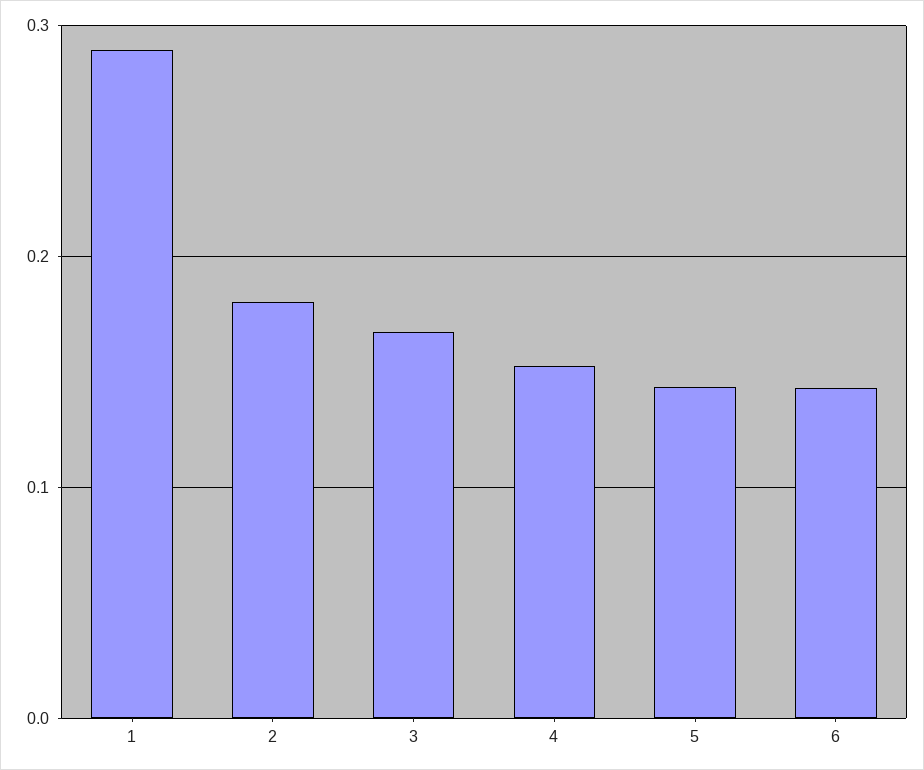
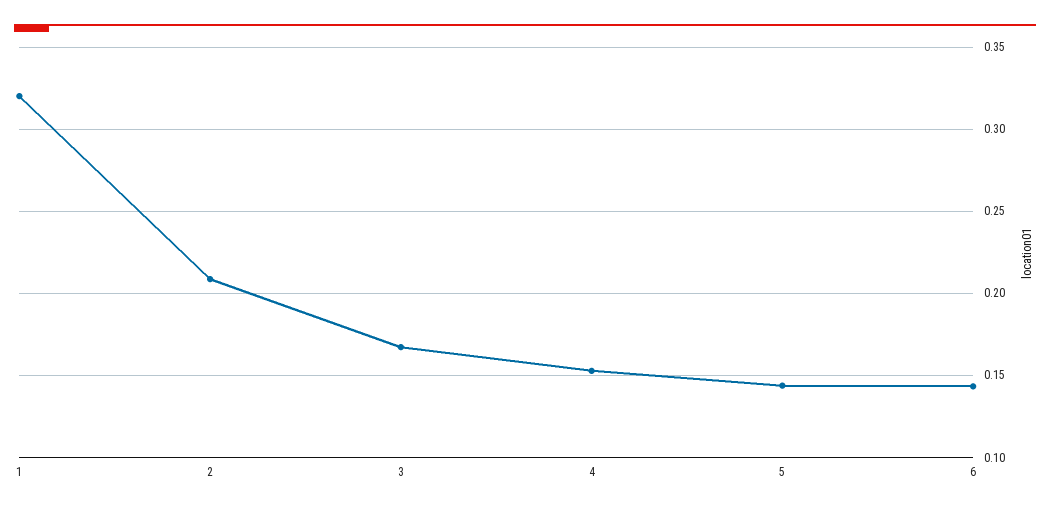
1: 0.29 -> 0.32
2: 0.18 -> 0.21

